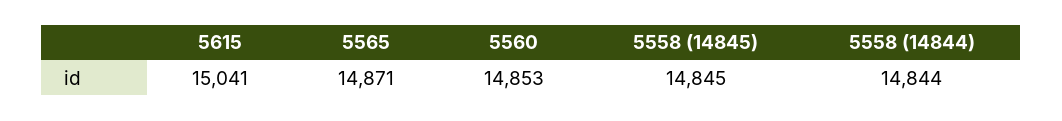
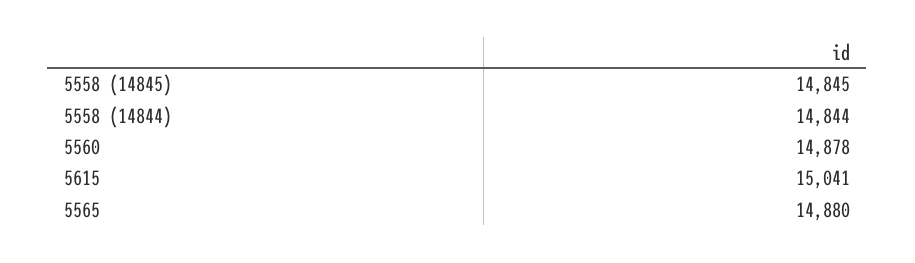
5565: 14871 -> 14880
5560: 14853 -> 14878

